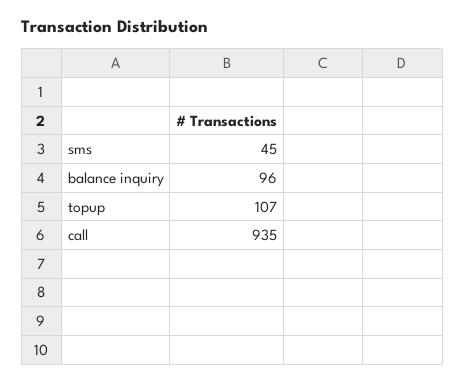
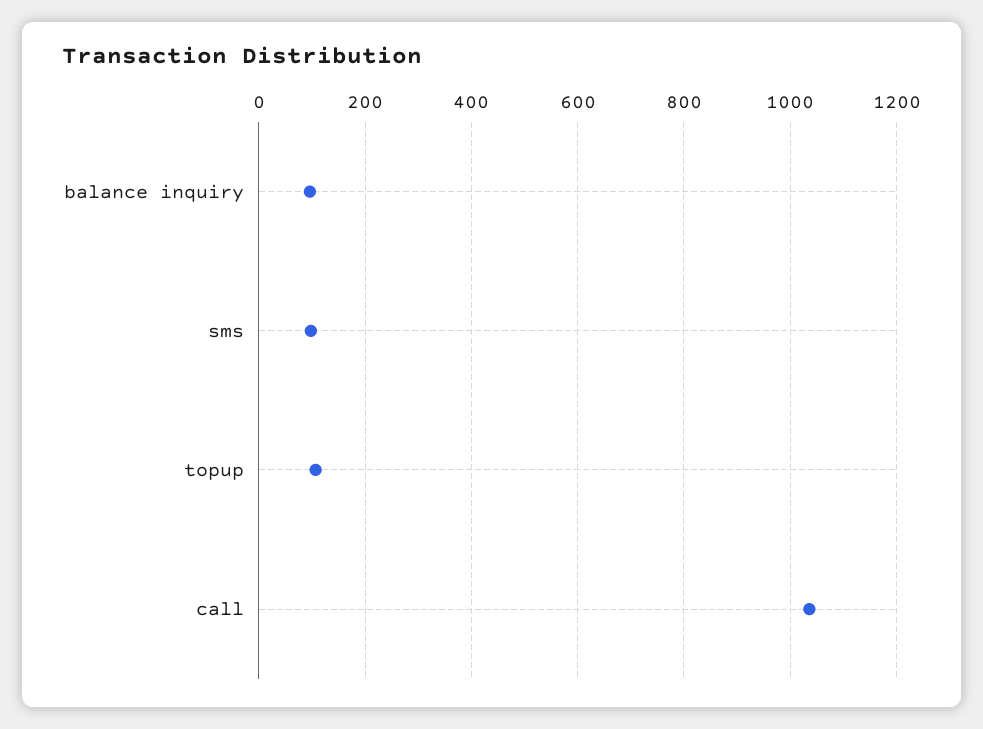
sms: 45 -> 100
call: 935 -> 1040

